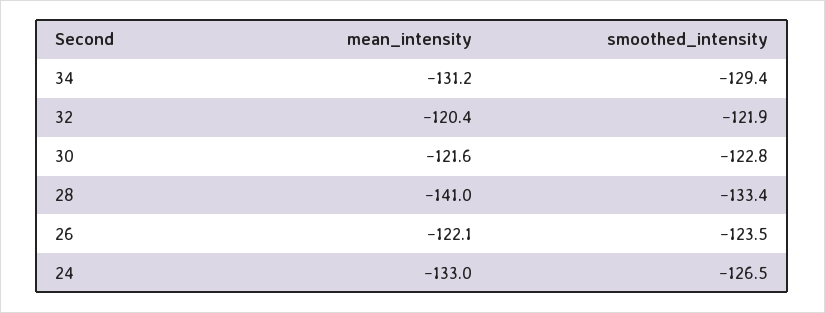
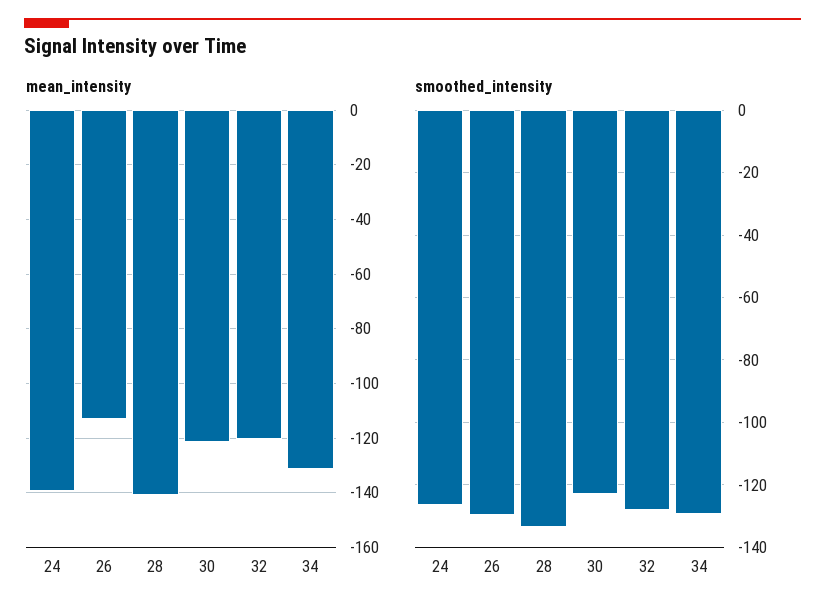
smoothed_intensity, 32: -121.9 -> -128
mean_intensity, 26: -122.1 -> -112.5
smoothed_intensity, 26: -123.5 -> -130
mean_intensity, 24: -133 -> -140

